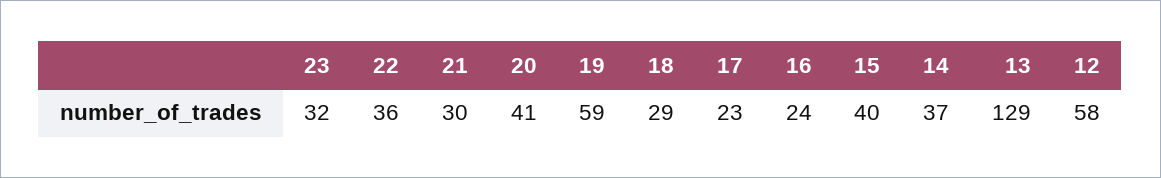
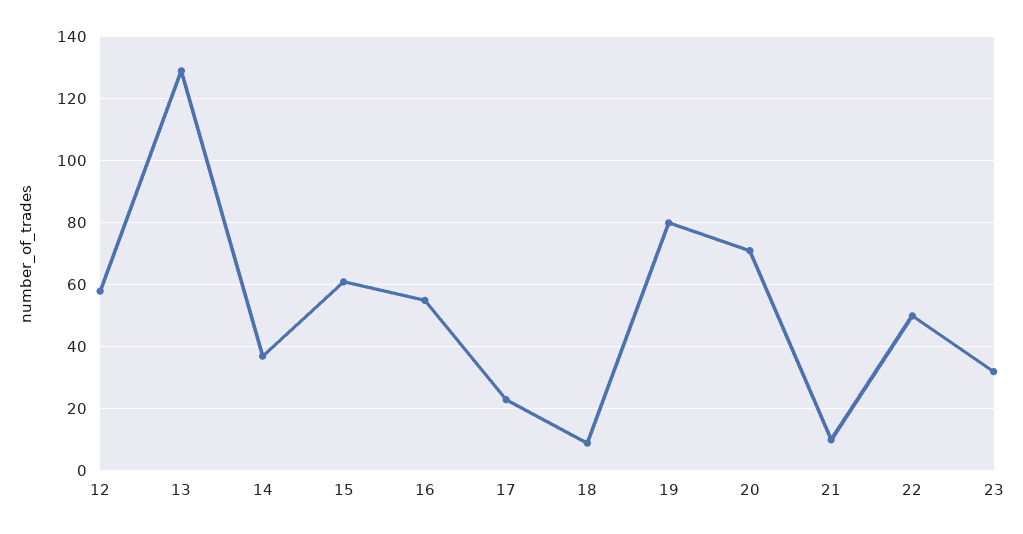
22: 36 -> 50
21: 30 -> 10
20: 41 -> 70
19: 59 -> 80
18: 29 -> 10
16: 24 -> 55
15: 40 -> 60

